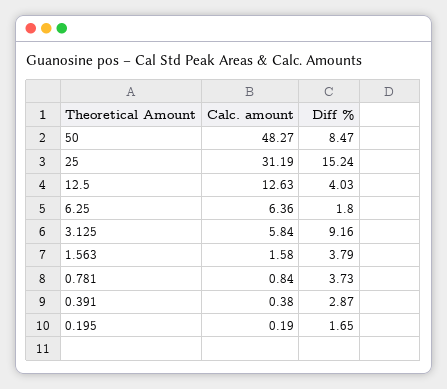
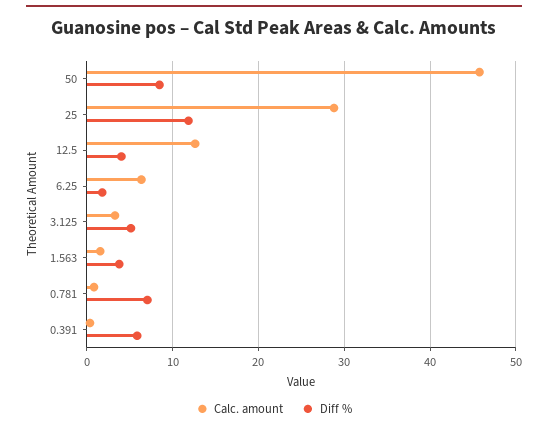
Calc. amount, 50: 48.27 -> 46
Calc. amount, 25: 31.19 -> 29
Diff %, 25: 15.24 -> 12
Calc. amount, 3.125: 5.84 -> 3
Diff %, 3.125: 9.16 -> 5
Diff %, 0.781: 3.73 -> 7
Diff %, 0.391: 2.87 -> 6
Calc. amount, 0.195: 0.19 -> none
Diff %, 0.195: 1.65 -> none

